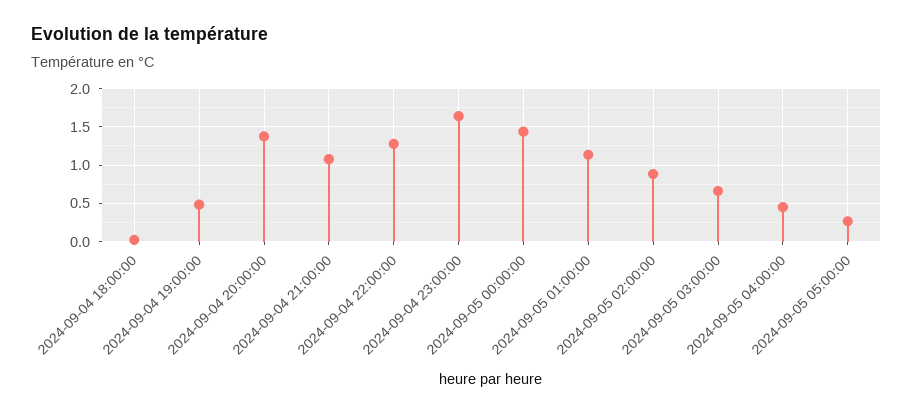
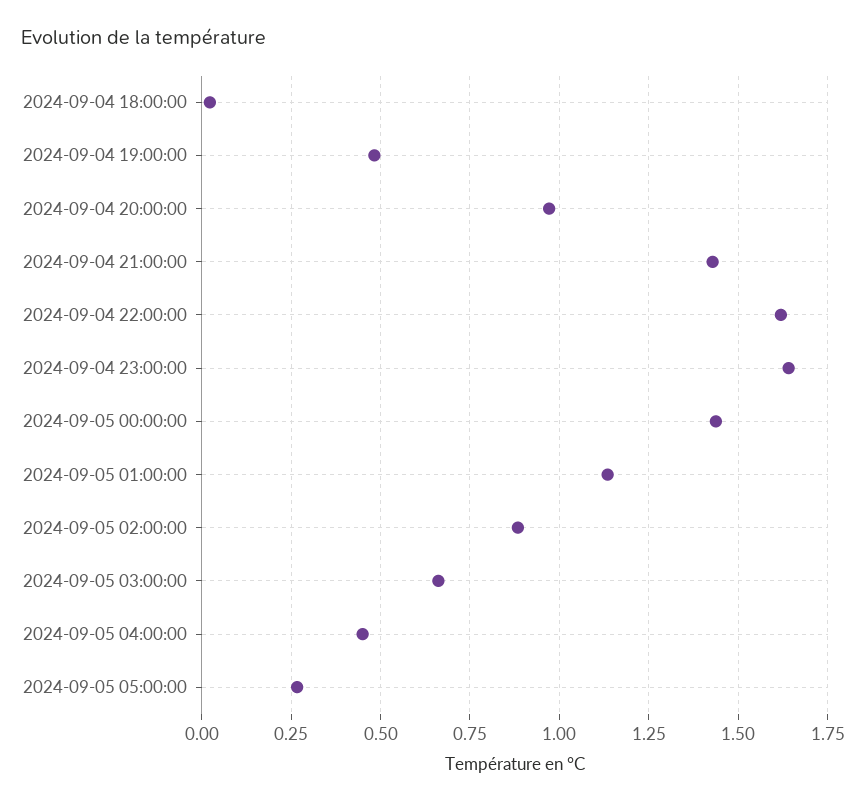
2024-09-04 20:00:00: 1.4 -> 0.975
2024-09-04 21:00:00: 1.1 -> 1.425
2024-09-04 22:00:00: 1.3 -> 1.625

